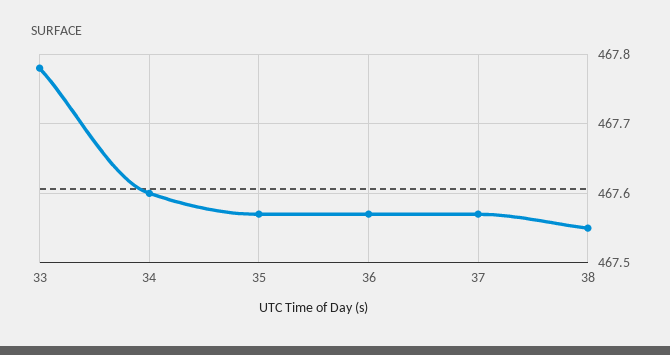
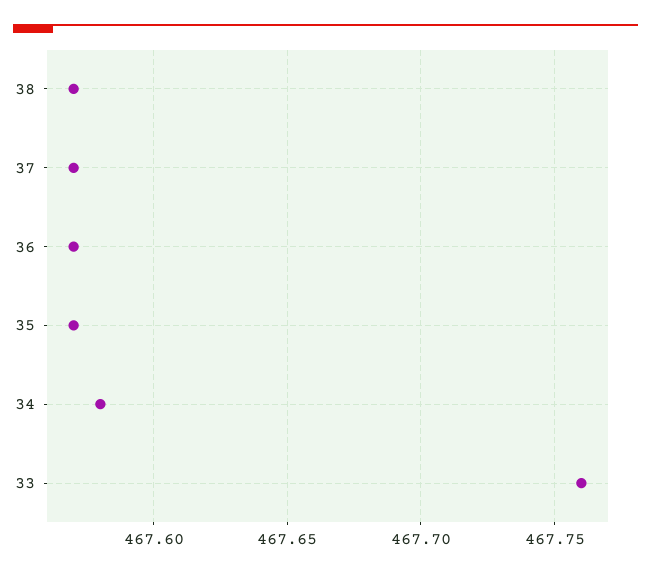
33: 467.78 -> 467.76
34: 467.6 -> 467.58
38: 467.55 -> 467.57

